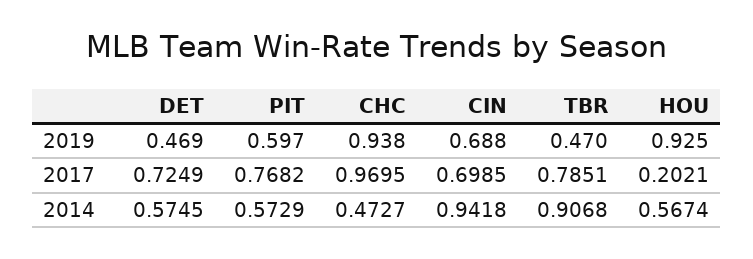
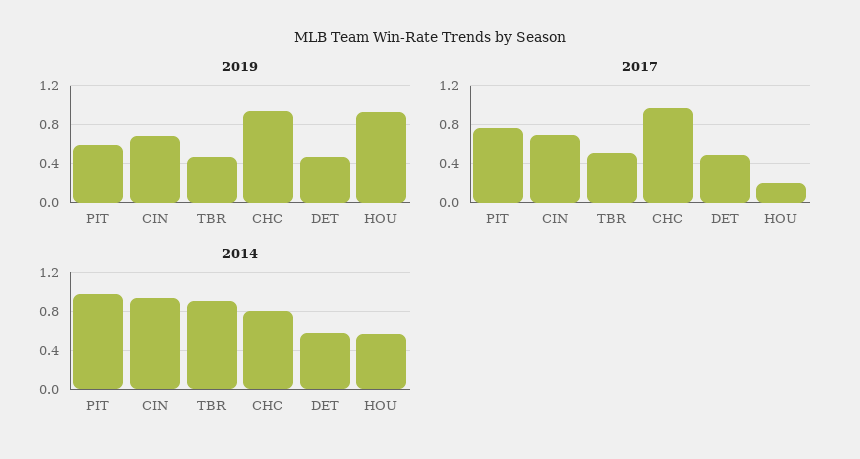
2017, DET: 0.7249 -> 0.5
2017, TBR: 0.7851 -> 0.5
2014, PIT: 0.5729 -> 1
2014, CHC: 0.4727 -> 0.8

